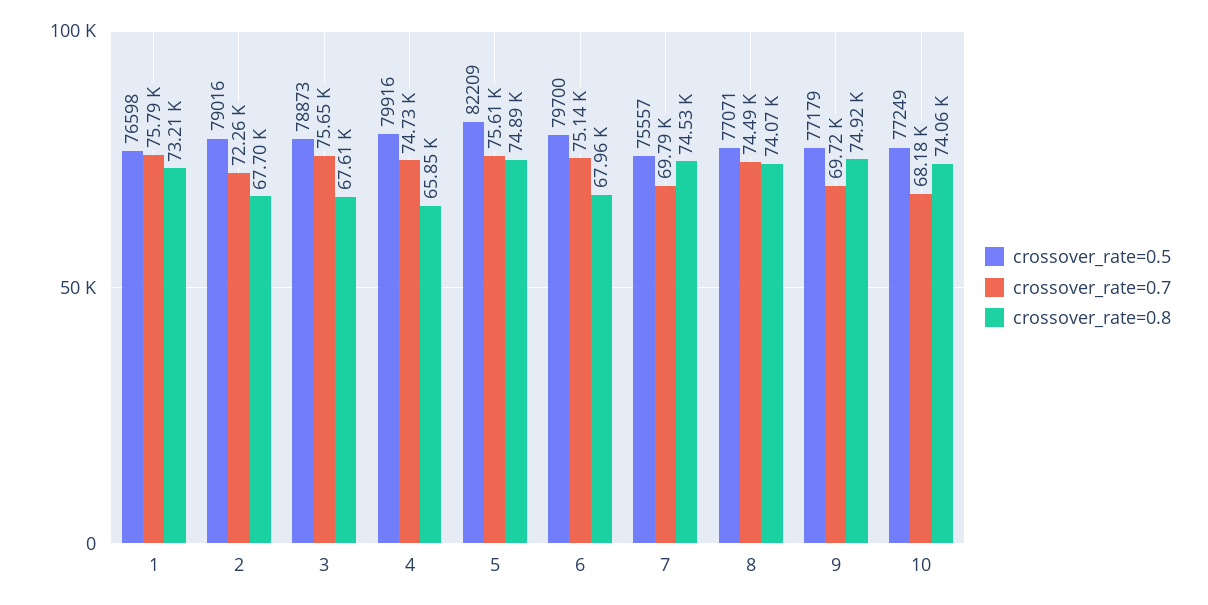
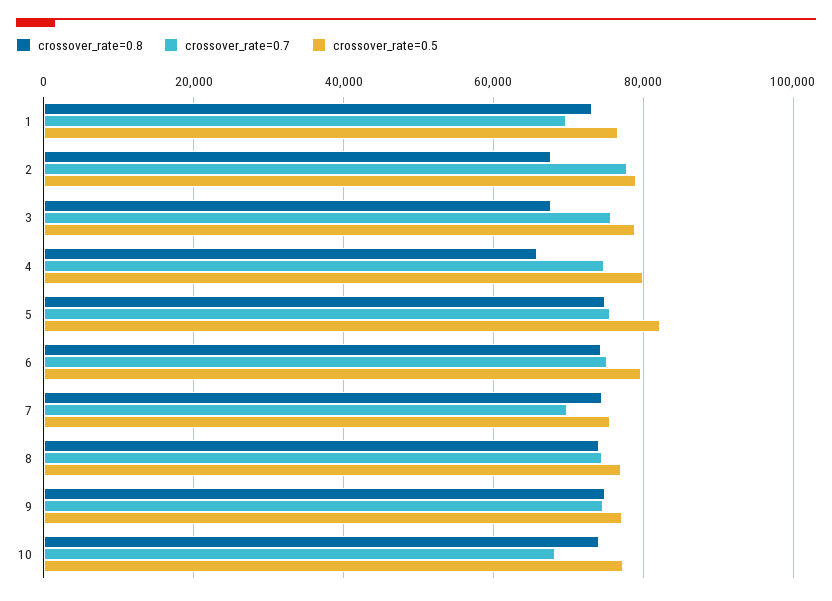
crossover_rate=0.7, 1: 75790 -> 70000
crossover_rate=0.7, 2: 72260 -> 78000
crossover_rate=0.8, 6: 67960 -> 74000
crossover_rate=0.7, 9: 69720 -> 74000

